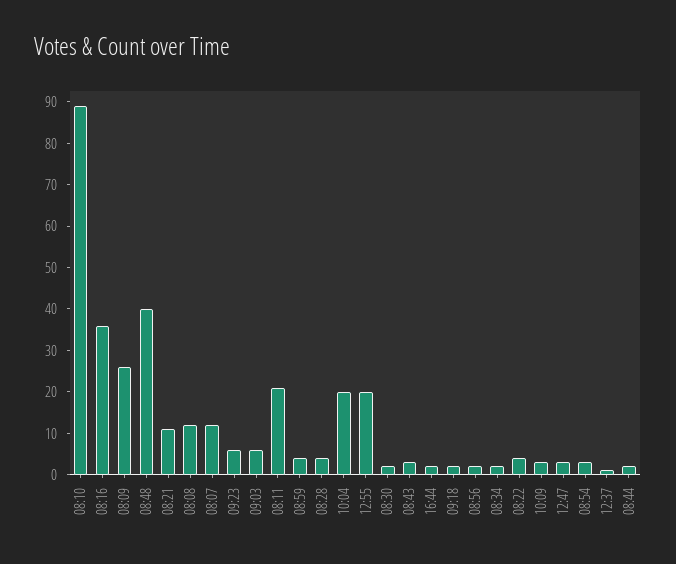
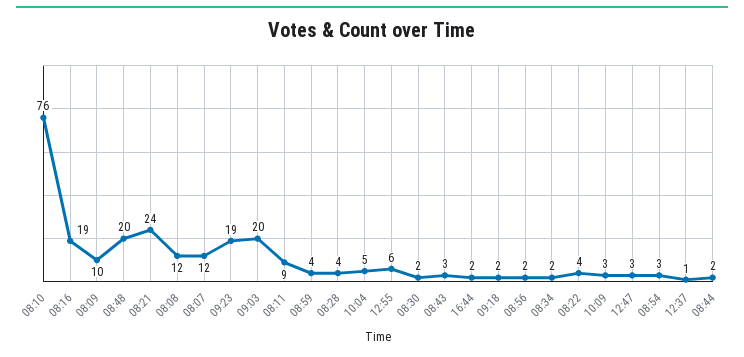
08:10: 90 -> 76
08:16: 35 -> 19
08:09: 25 -> 10
08:48: 40 -> 20
08:21: 10 -> 24
09:23: 5 -> 19
09:03: 5 -> 20
08:11: 20 -> 9
10:04: 20 -> 5
12:55: 20 -> 6

